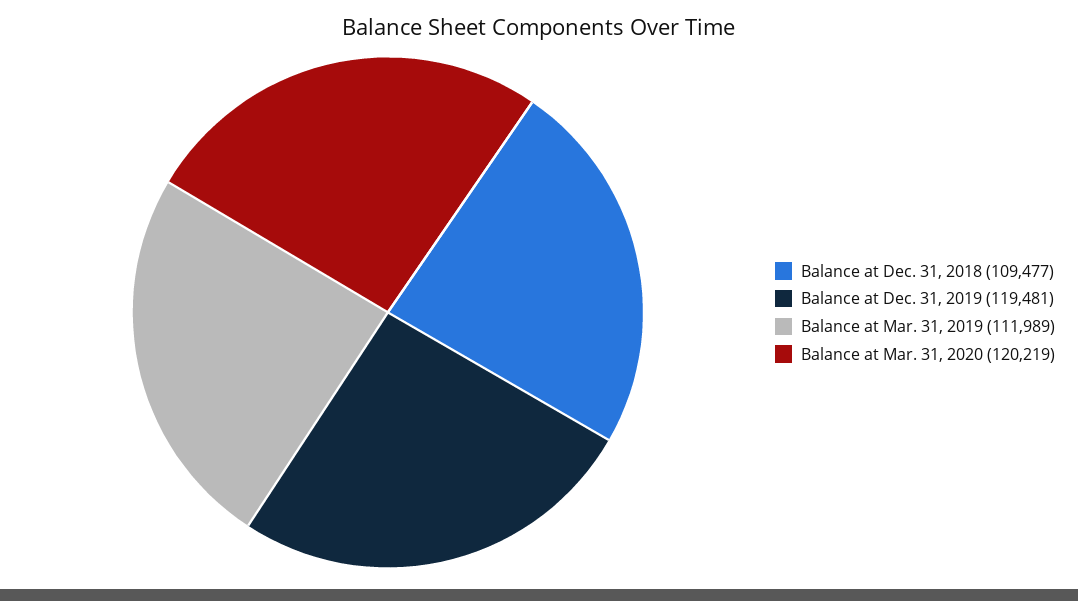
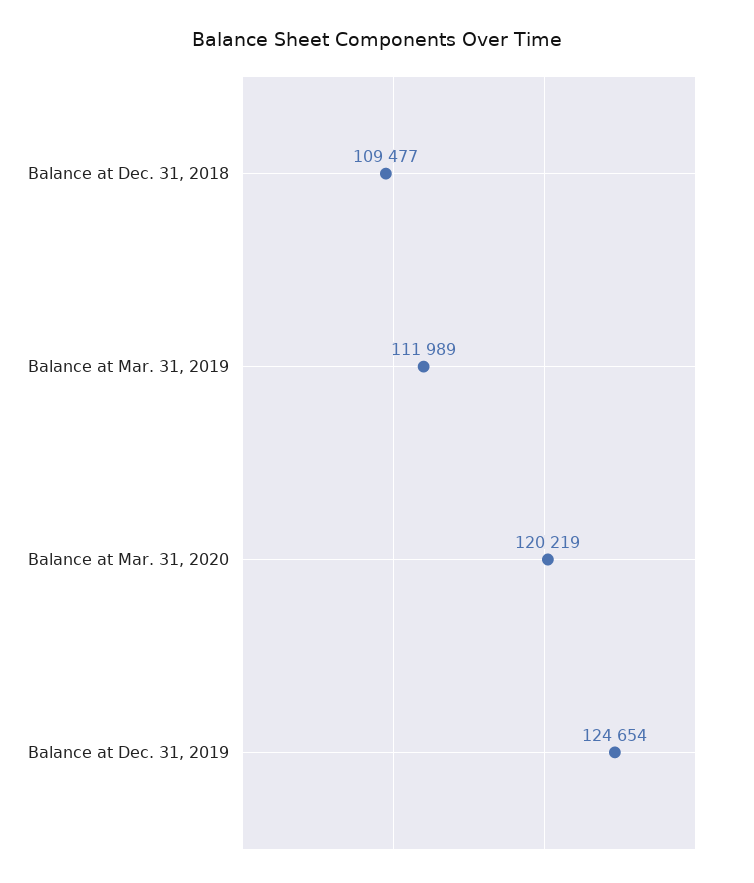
Balance at Dec. 31, 2019: 119481 -> 124654

